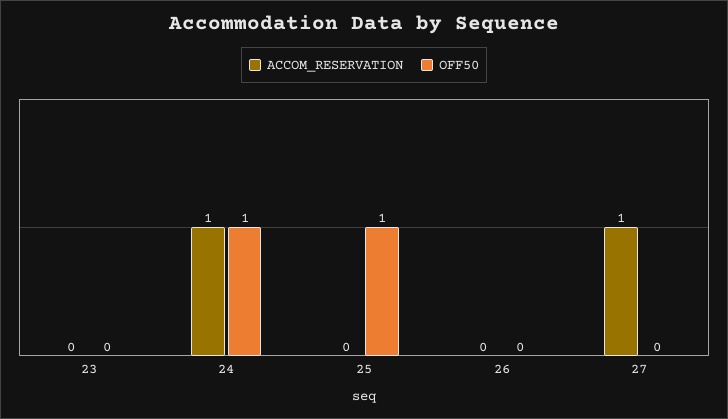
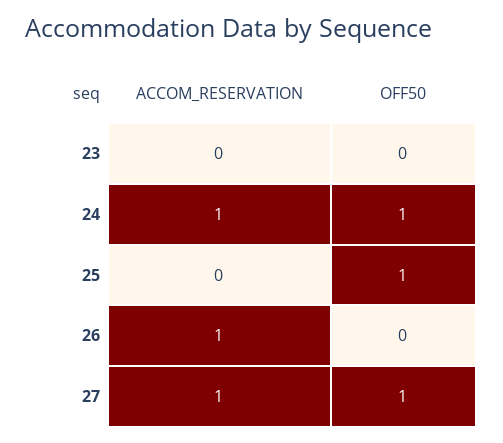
ACCOM_RESERVATION, 26: 0 -> 1
OFF50, 27: 0 -> 1

